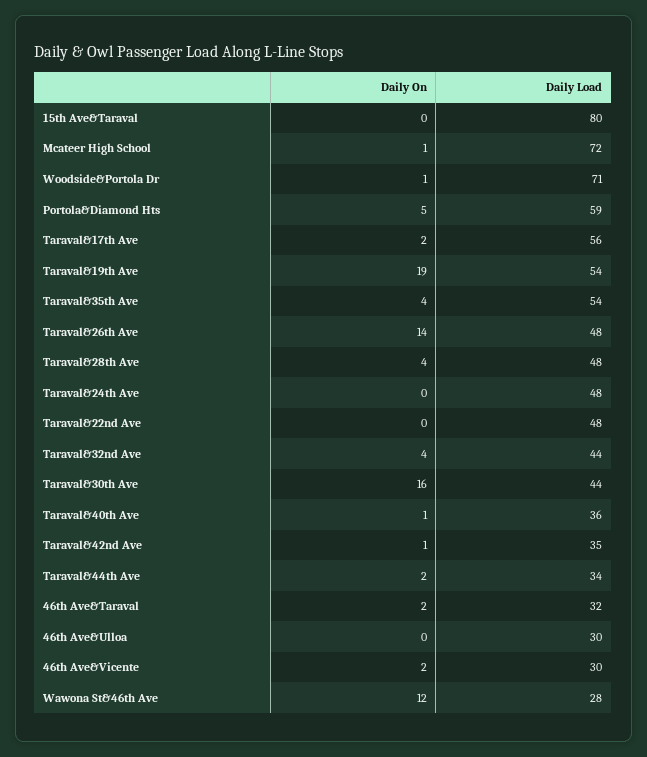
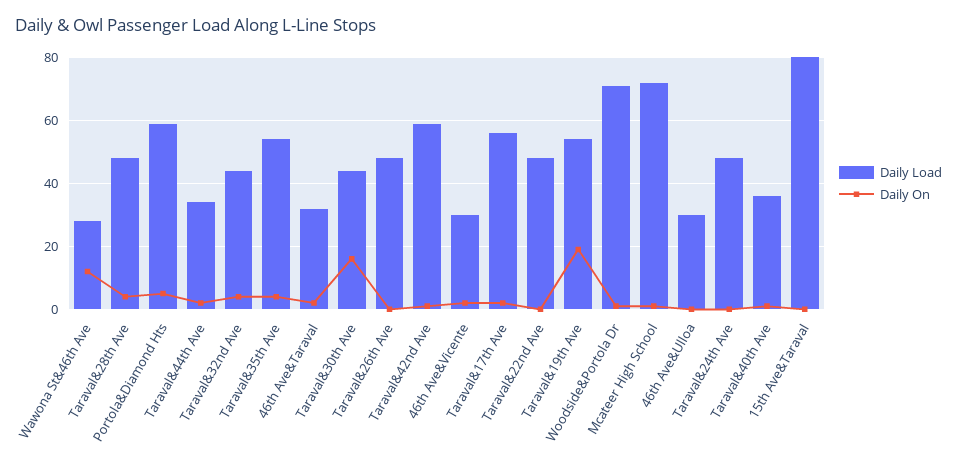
Daily On, Taraval&26th Ave: 14 -> 0
Daily Load, Taraval&42nd Ave: 35 -> 60

